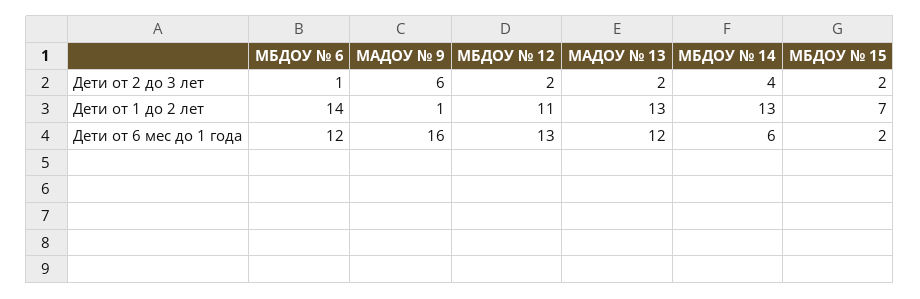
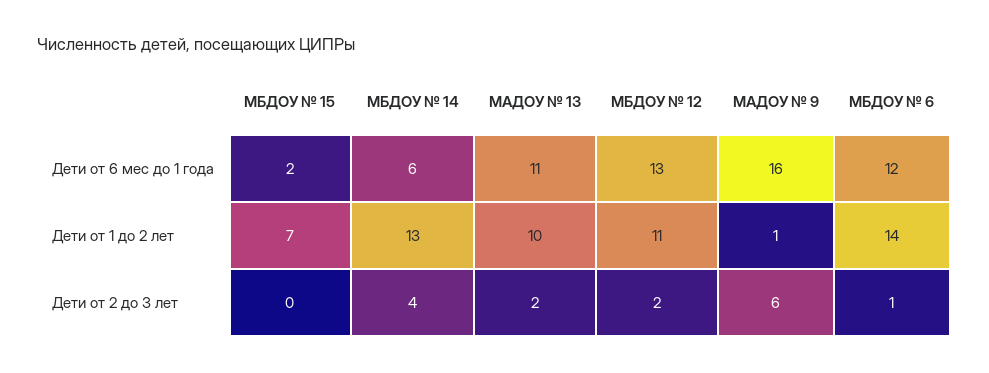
МБДОУ № 15, Дети от 2 до 3 лет: 2 -> 0
МАДОУ № 13, Дети от 1 до 2 лет: 13 -> 10
МАДОУ № 13, Дети от 6 мес до 1 года: 12 -> 11

